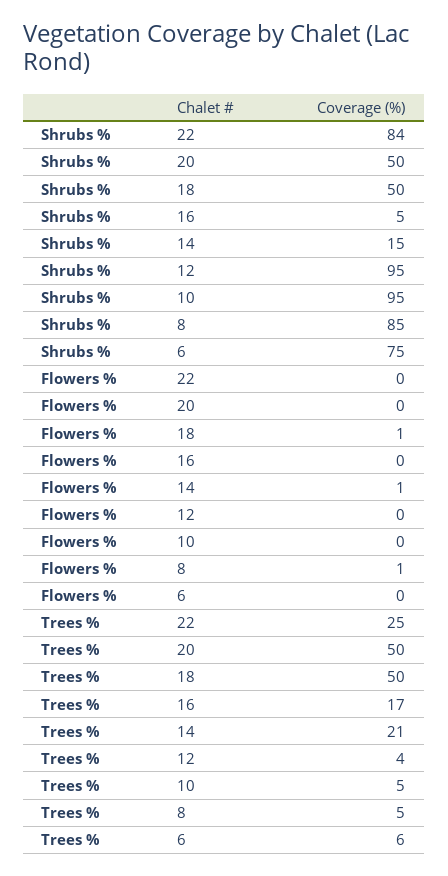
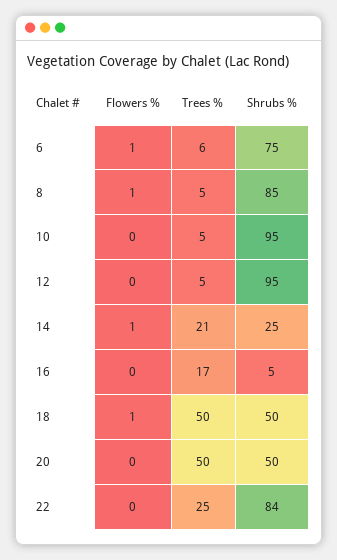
Shrubs %, 14: 15 -> 25
Flowers %, 6: 0 -> 1
Trees %, 12: 4 -> 5

